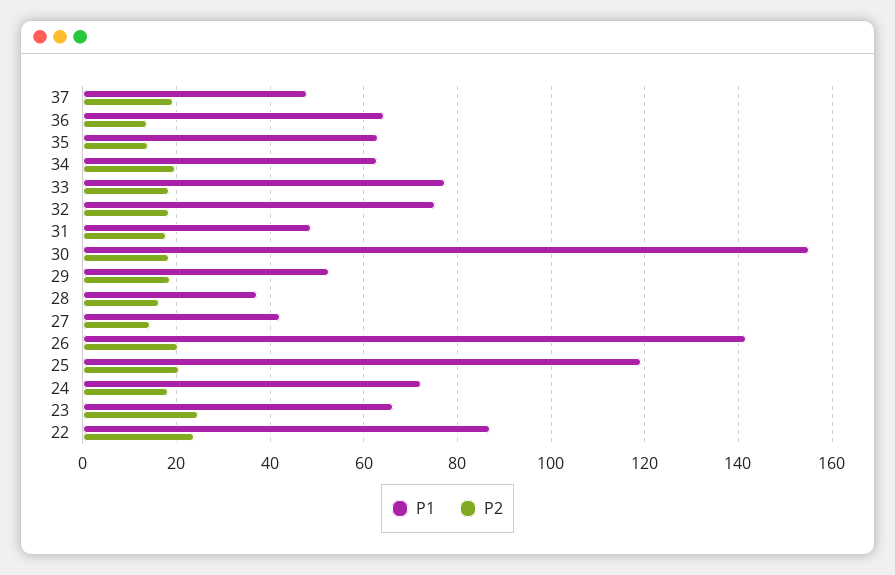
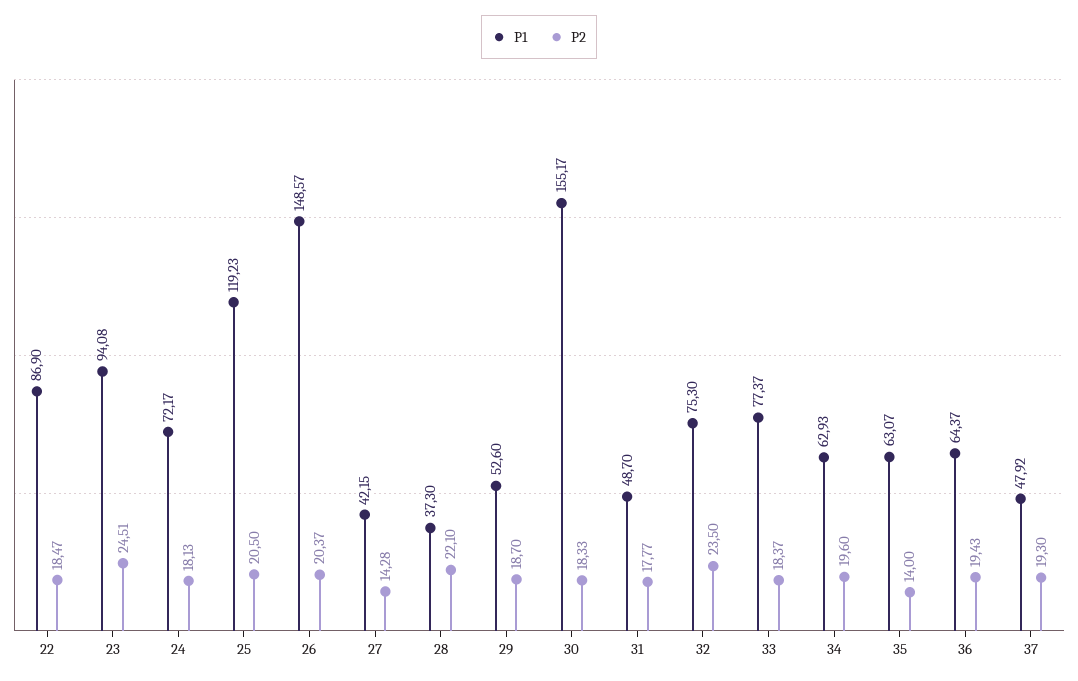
P2, 36: 14 -> 19.43
P2, 32: 18 -> 23.5
P2, 28: 16 -> 22.1
P1, 26: 142 -> 148.57
P1, 23: 66 -> 94.08
P2, 22: 24 -> 18.47

